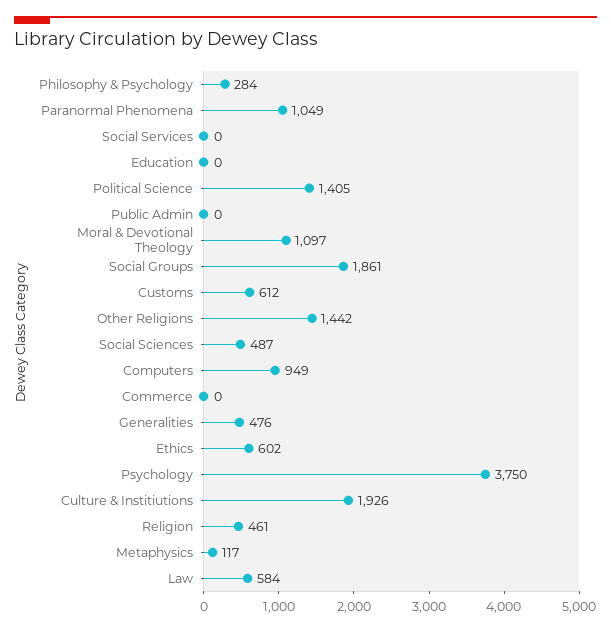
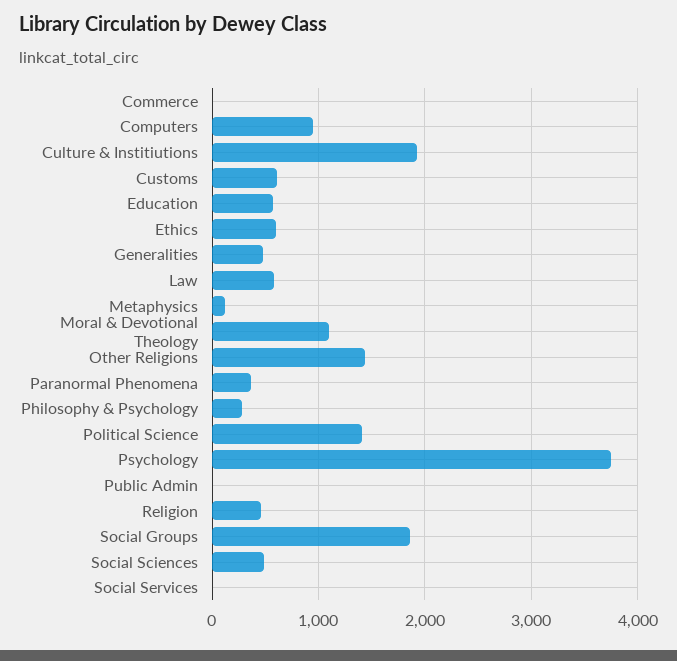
Paranormal Phenomena: 1049 -> 400
Education: 0 -> 600

